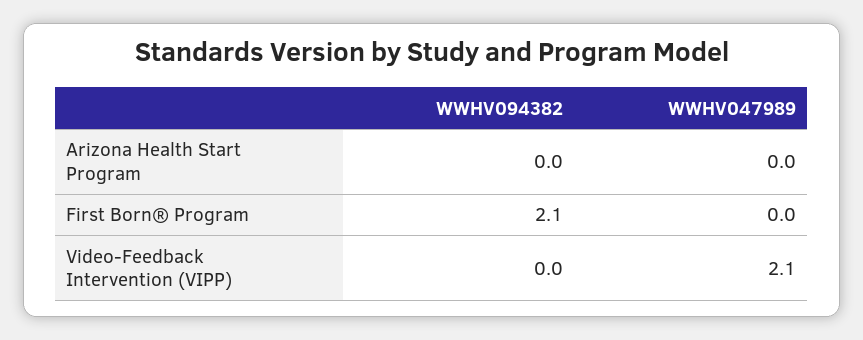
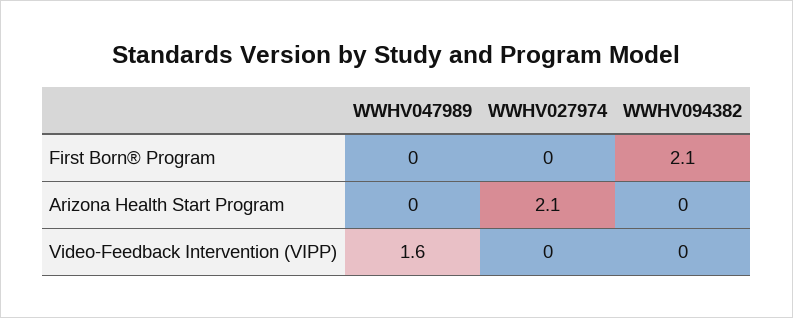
WWHV047989, Video-Feedback Intervention (VIPP): 2.1 -> 1.6
WWHV027974, First Born® Program: none -> 0
WWHV027974, Arizona Health Start Program: none -> 2.1
WWHV027974, Video-Feedback Intervention (VIPP): none -> 0

